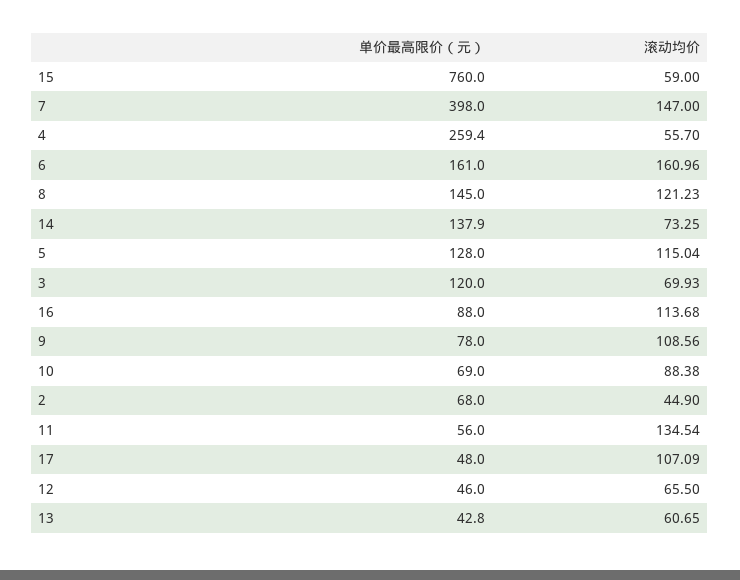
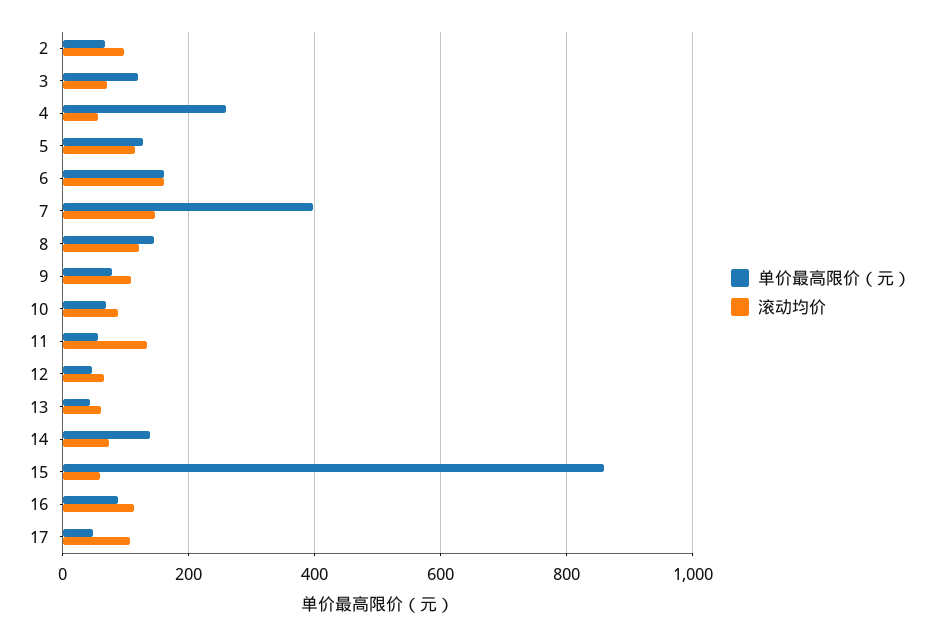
单价最高限价（元）, 15: 760 -> 860
滚动均价, 2: 44.9 -> 100

